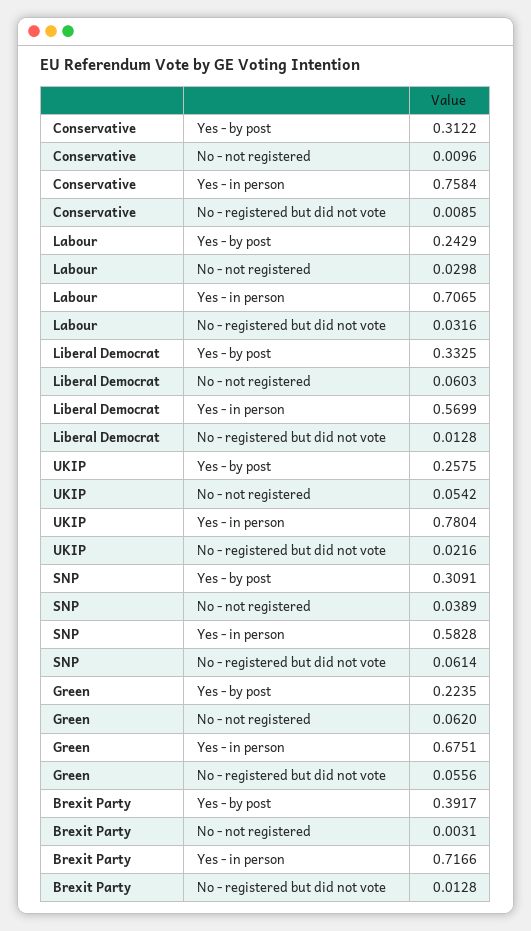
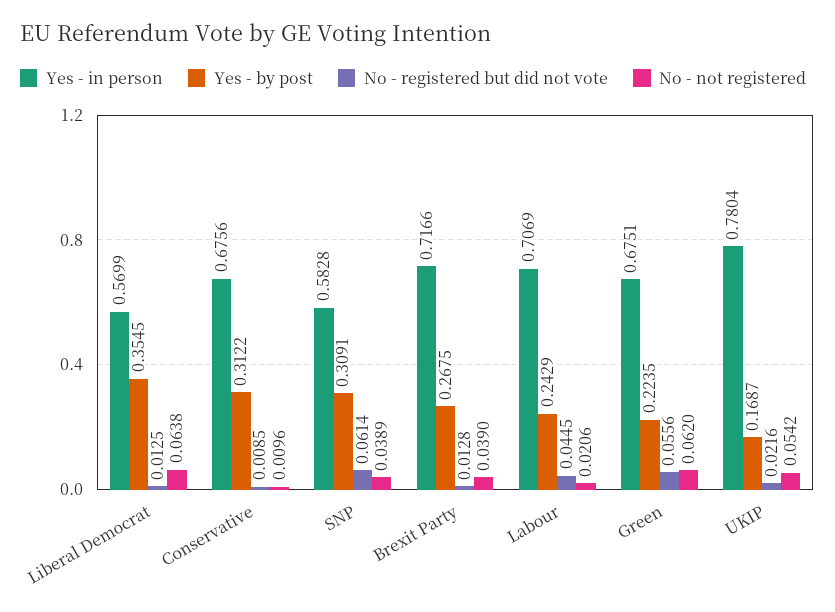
Yes - in person, Conservative: 0.7584 -> 0.6756
No - not registered, Labour: 0.0298 -> 0.0206
Yes - in person, Labour: 0.7065 -> 0.7069
No - registered but did not vote, Labour: 0.0316 -> 0.0445
Yes - by post, Liberal Democrat: 0.3325 -> 0.3545
No - not registered, Liberal Democrat: 0.0603 -> 0.0638
No - registered but did not vote, Liberal Democrat: 0.0128 -> 0.0125
Yes - by post, UKIP: 0.2575 -> 0.1687
Yes - by post, Brexit Party: 0.3917 -> 0.2675
No - not registered, Brexit Party: 0.0031 -> 0.039

